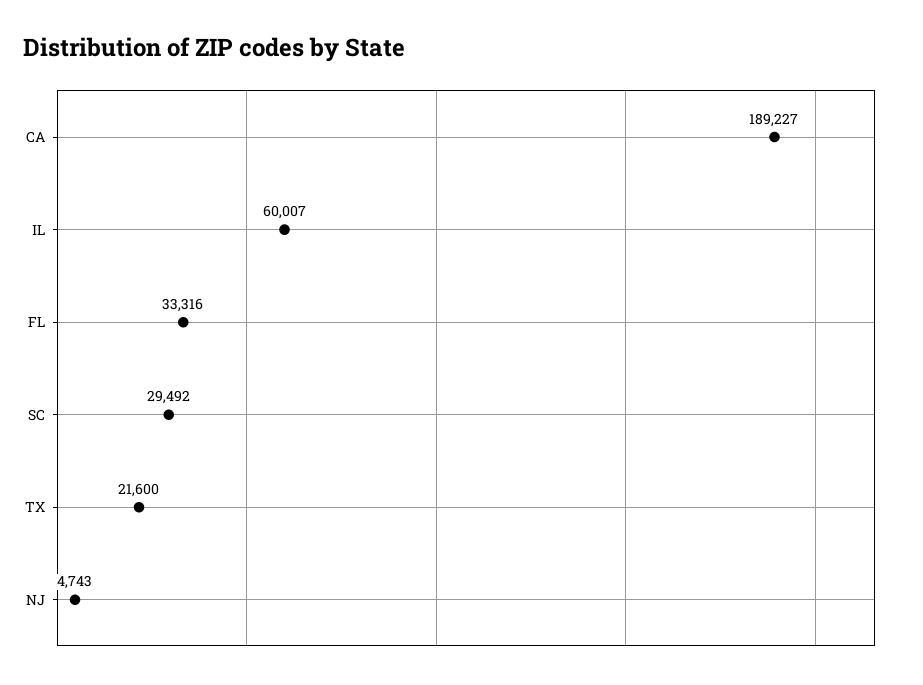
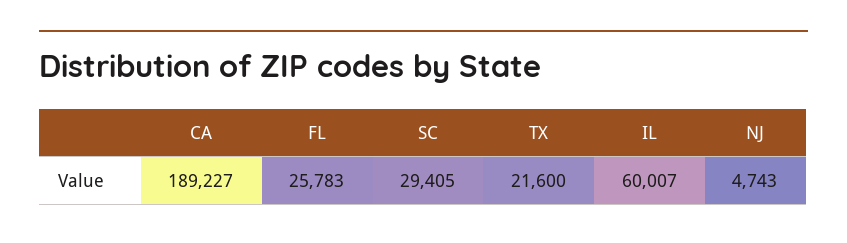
FL: 33316 -> 25783
SC: 29492 -> 29405

